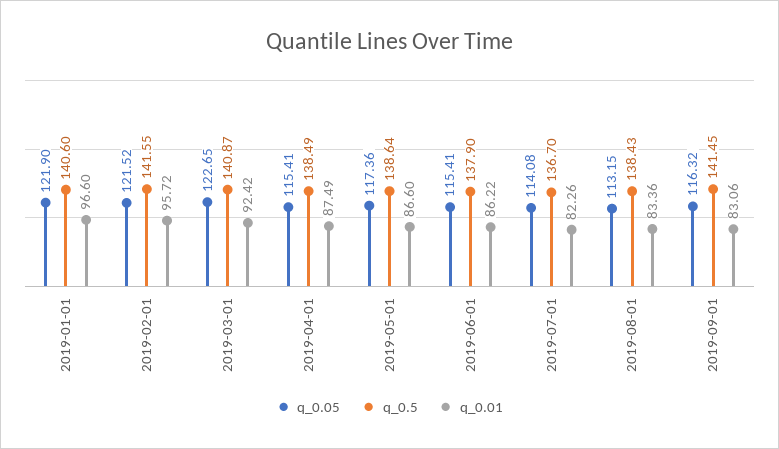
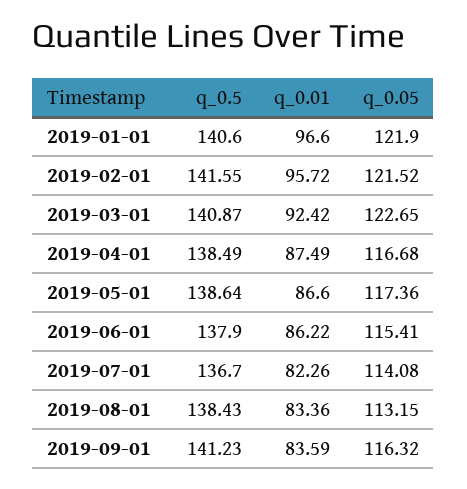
q_0.05, 2019-04-01: 115.41 -> 116.68
q_0.5, 2019-09-01: 141.45 -> 141.23
q_0.01, 2019-09-01: 83.06 -> 83.59

